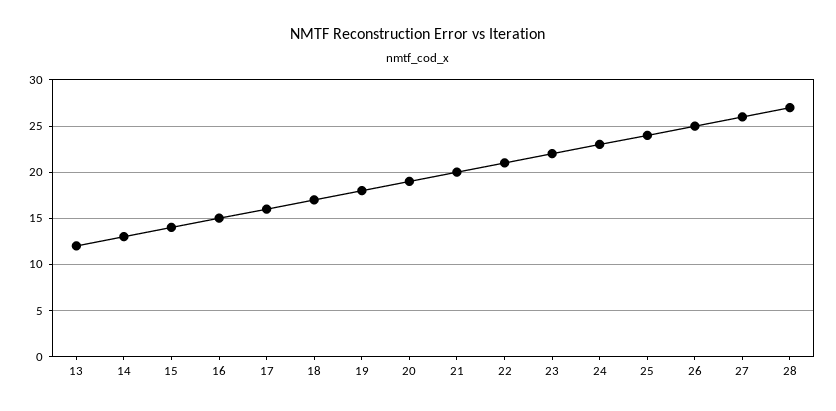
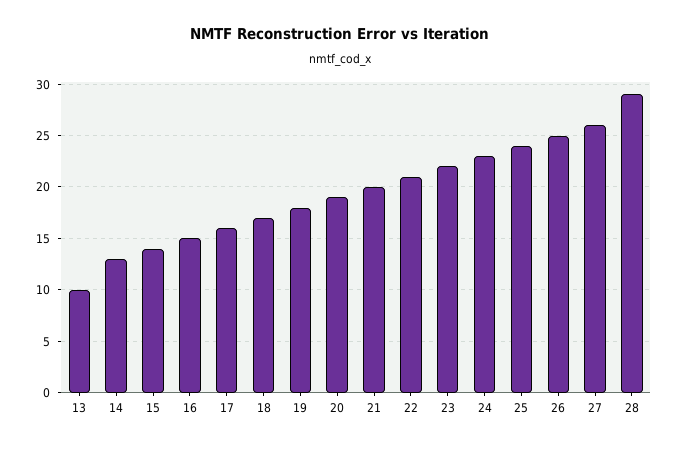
13: 12 -> 10
28: 27 -> 29

